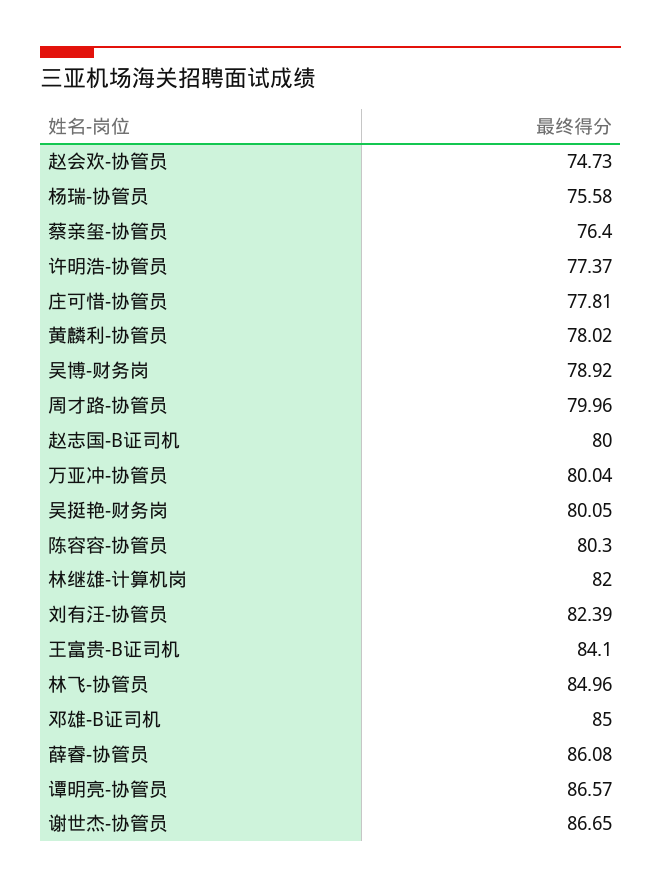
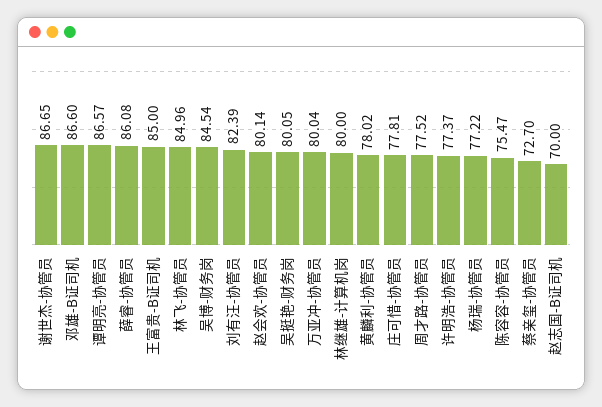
赵会欢-协管员: 74.73 -> 80.14
杨瑞-协管员: 75.58 -> 77.22
蔡亲玺-协管员: 76.4 -> 72.7
吴博-财务岗: 78.92 -> 84.54
周才路-协管员: 79.96 -> 77.52
赵志国-B证司机: 80 -> 70
陈容容-协管员: 80.3 -> 75.47
林继雄-计算机岗: 82 -> 80
王富贵-B证司机: 84.1 -> 85
邓雄-B证司机: 85 -> 86.6

